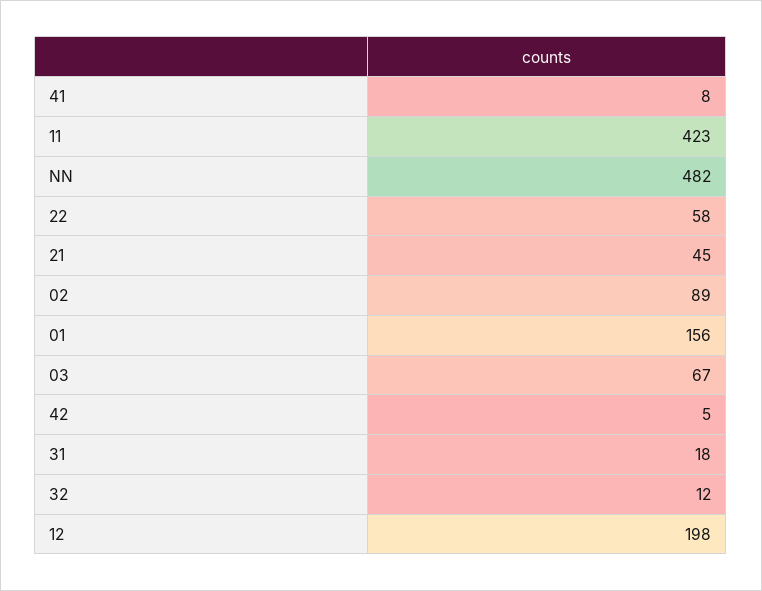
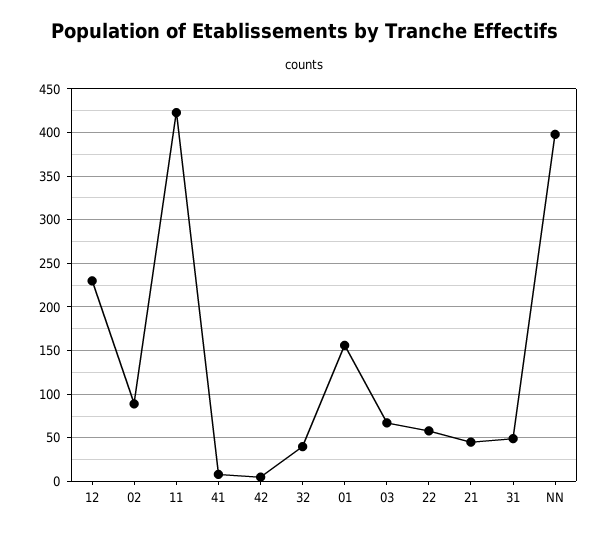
NN: 482 -> 400
31: 18 -> 50
32: 12 -> 40
12: 198 -> 230

